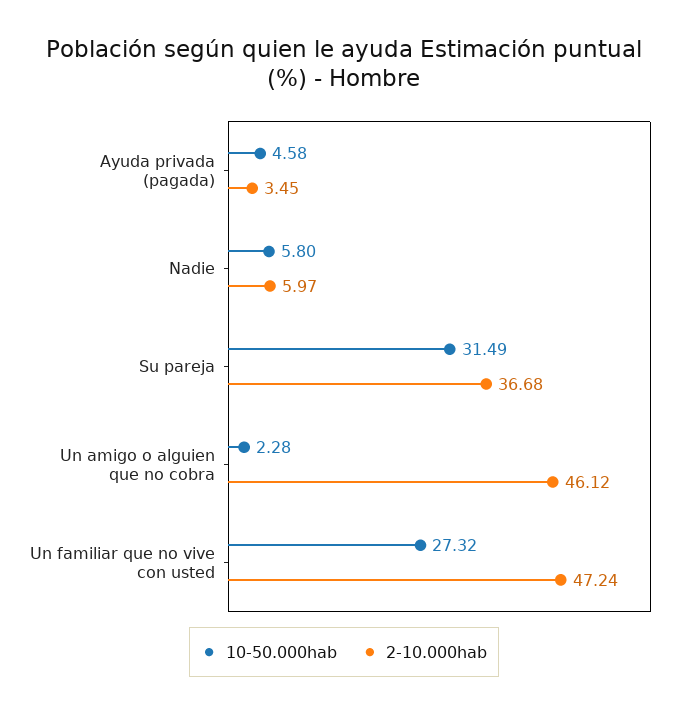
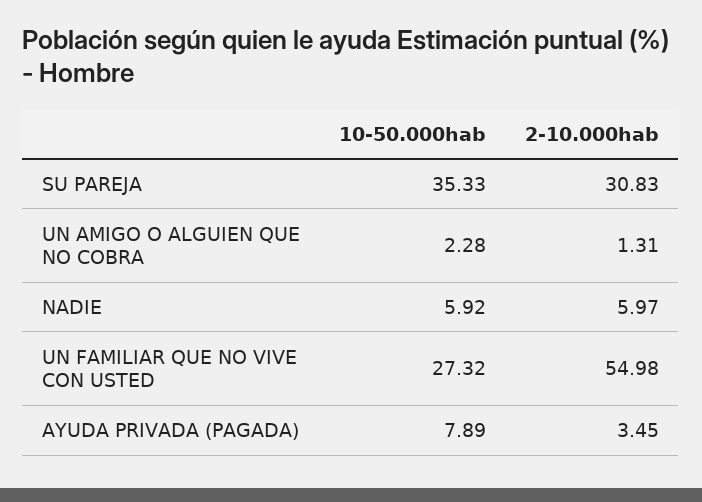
10-50.000hab, Ayuda privada (pagada): 4.58 -> 7.89
10-50.000hab, Nadie: 5.8 -> 5.92
10-50.000hab, Su pareja: 31.49 -> 35.33
2-10.000hab, Su pareja: 36.68 -> 30.83
2-10.000hab, Un amigo o alguien que no cobra: 46.12 -> 1.31
2-10.000hab, Un familiar que no vive con usted: 47.24 -> 54.98

